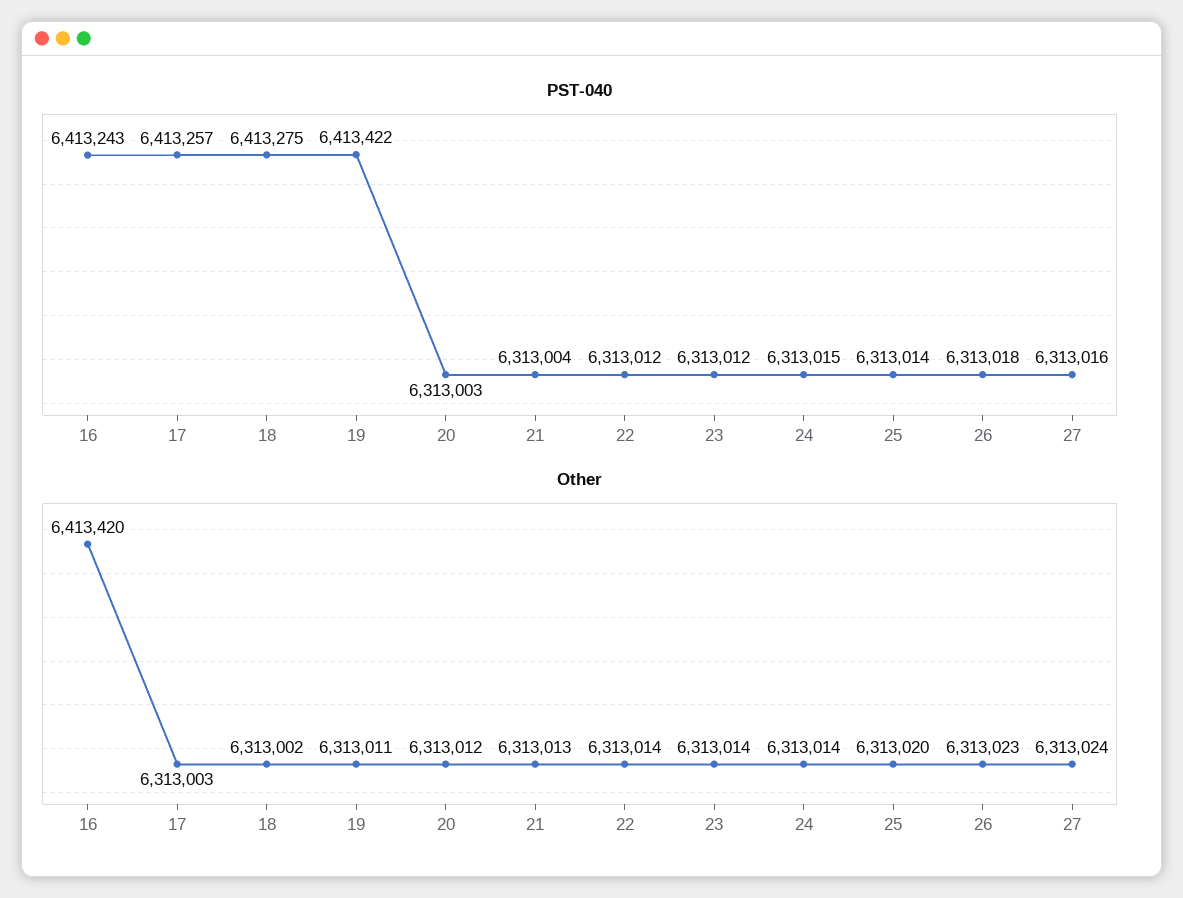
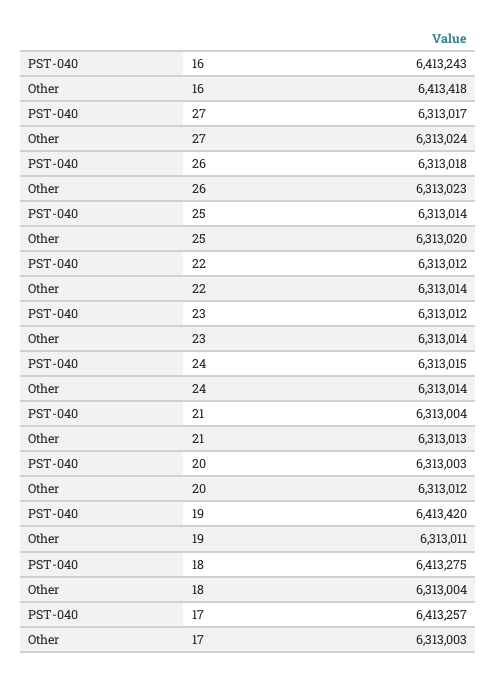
PST-040, 19: 6413422 -> 6413420
PST-040, 27: 6313016 -> 6313017
Other, 16: 6413420 -> 6413418
Other, 18: 6313002 -> 6313004

